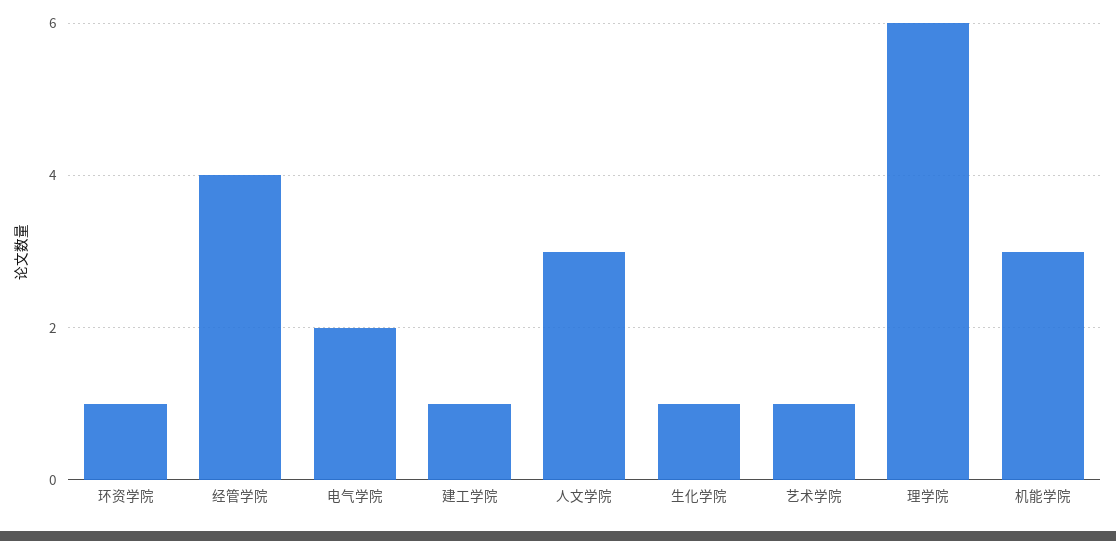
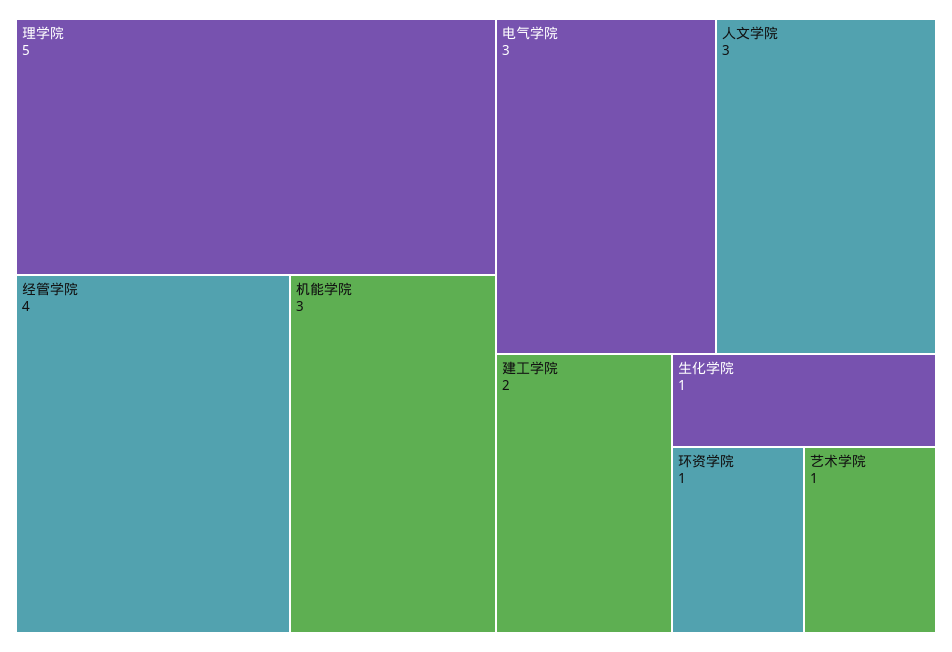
电气学院: 2 -> 3
建工学院: 1 -> 2
理学院: 6 -> 5

